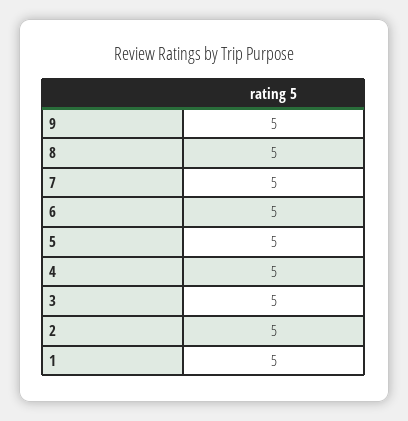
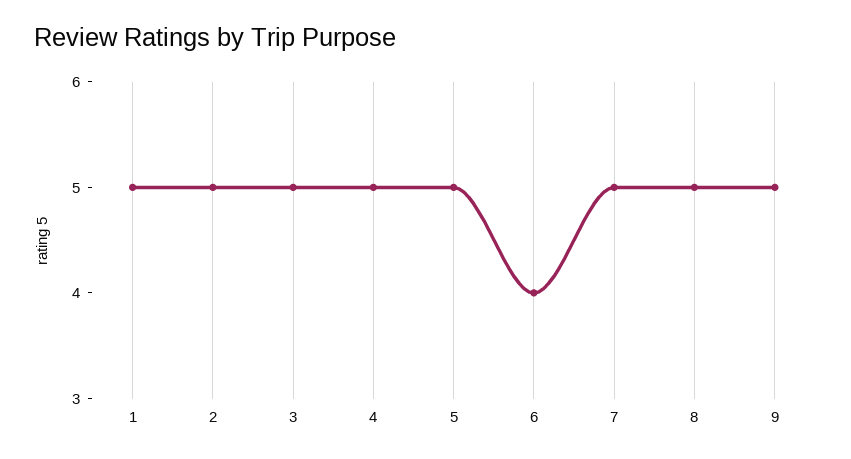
6: 5 -> 4

